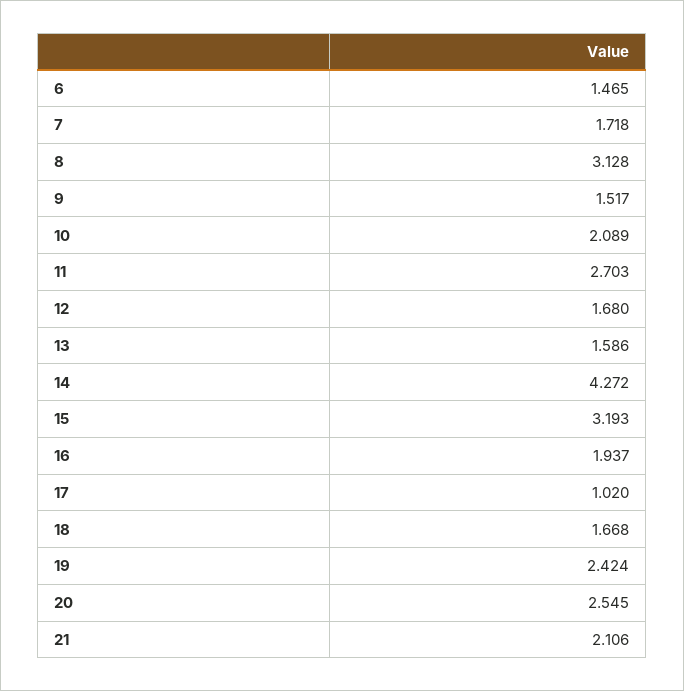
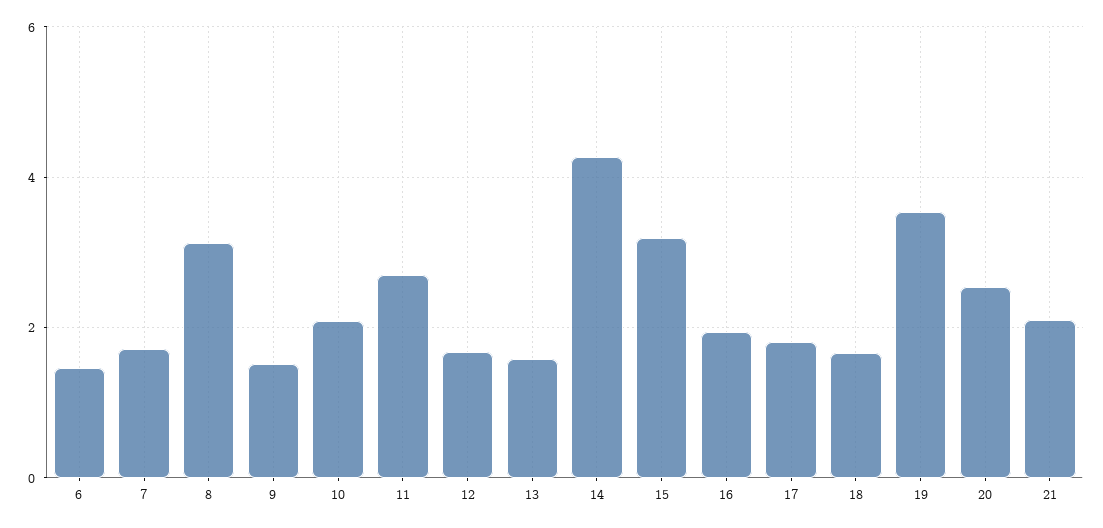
17: 1.02 -> 1.8
19: 2.424 -> 3.6

